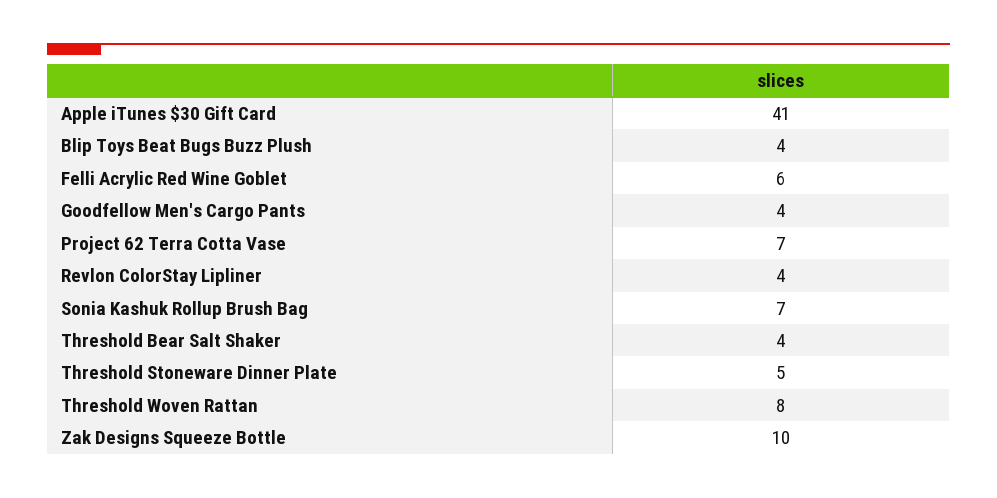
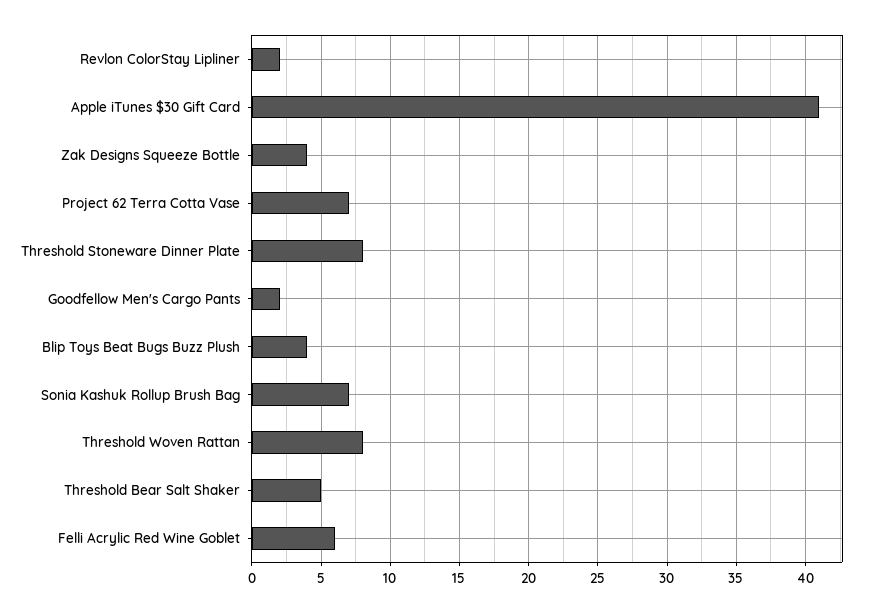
Goodfellow Men's Cargo Pants: 4 -> 2
Revlon ColorStay Lipliner: 4 -> 2
Threshold Bear Salt Shaker: 4 -> 5
Threshold Stoneware Dinner Plate: 5 -> 8
Zak Designs Squeeze Bottle: 10 -> 4

